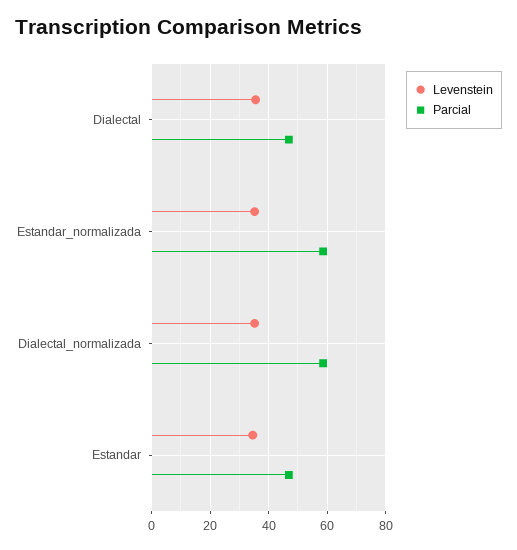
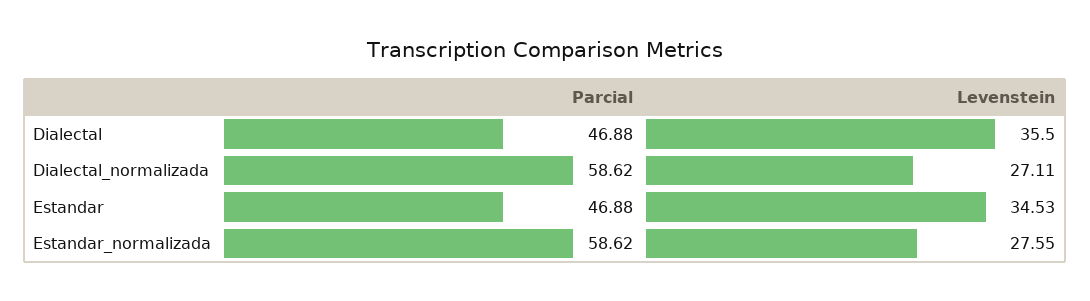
Levenstein, Estandar_normalizada: 35 -> 27.55
Levenstein, Dialectal_normalizada: 35 -> 27.11

